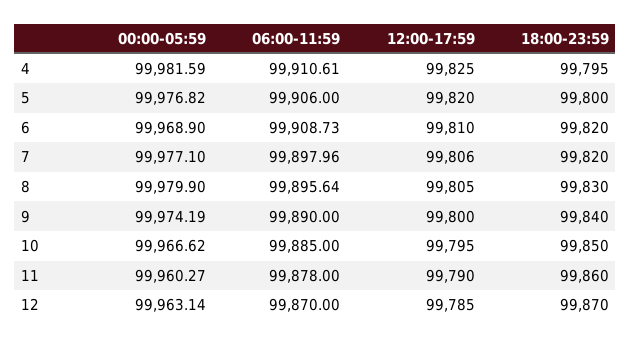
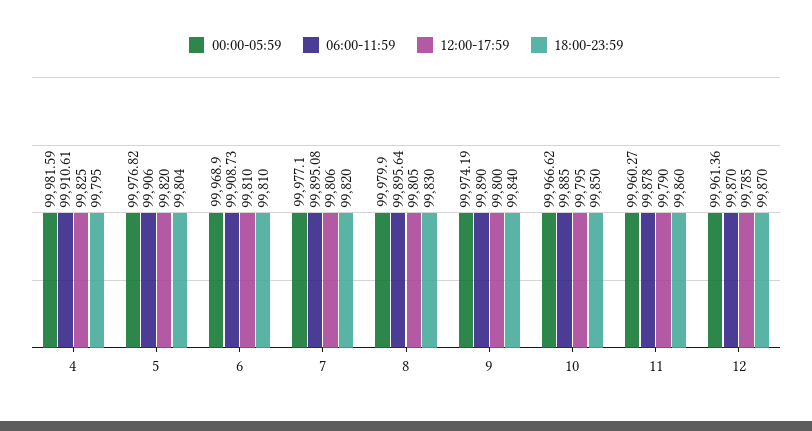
18:00-23:59, 5: 99800 -> 99804
18:00-23:59, 6: 99820 -> 99810
06:00-11:59, 7: 99897.96 -> 99895.08
00:00-05:59, 12: 99963.14 -> 99961.36

